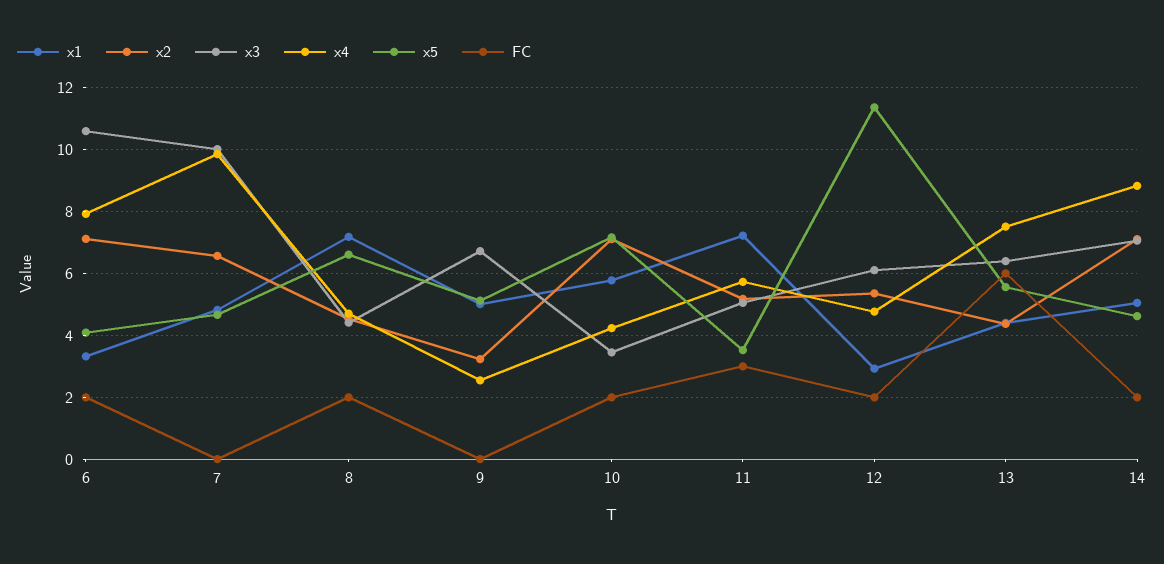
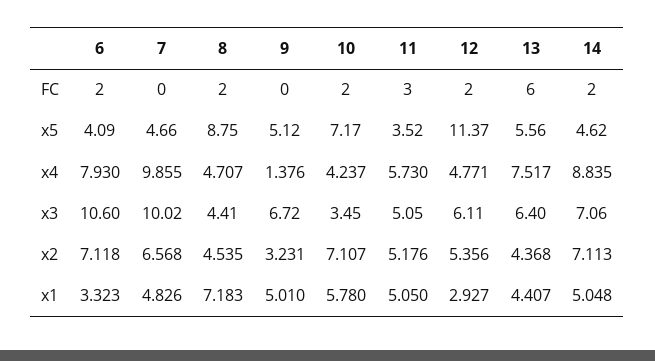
x5, 8: 6.6 -> 8.75
x4, 9: 2.6 -> 1.376
x1, 11: 7.2 -> 5.05

